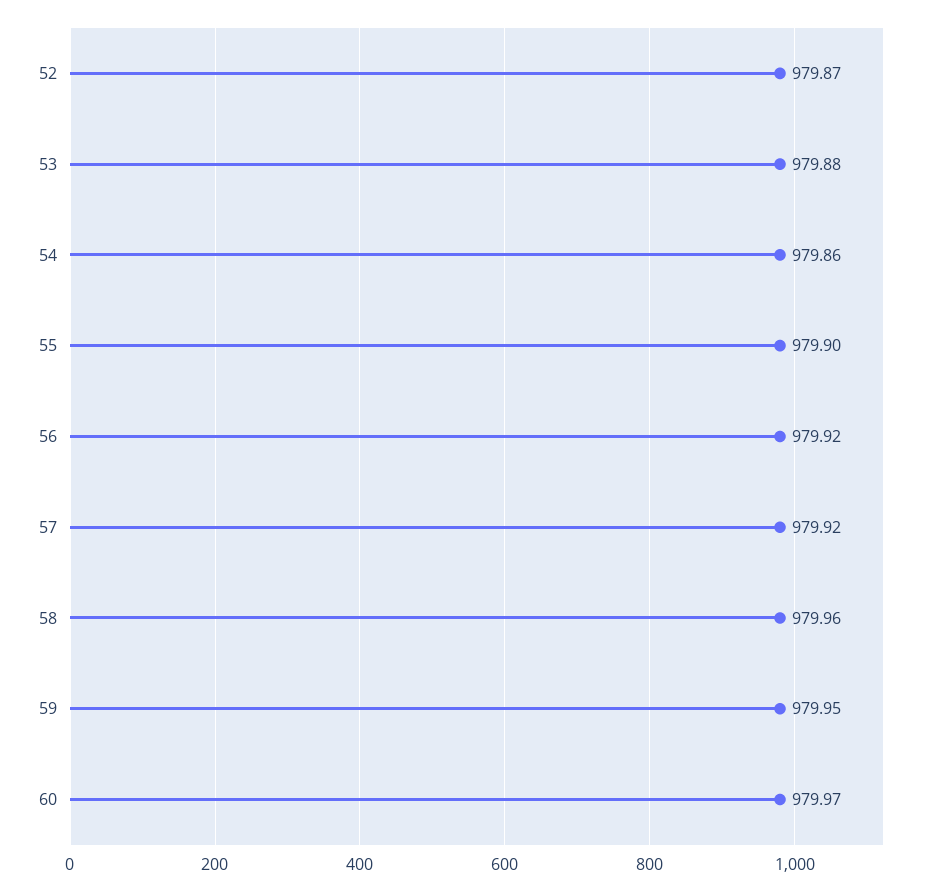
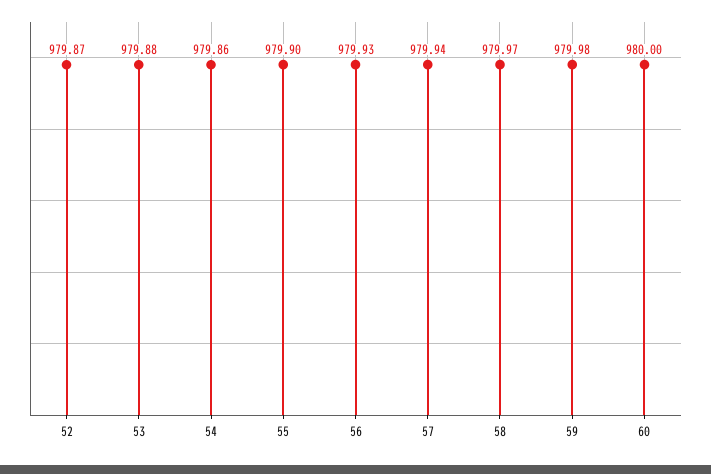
56: 979.92 -> 979.93
57: 979.92 -> 979.94
58: 979.96 -> 979.97
59: 979.95 -> 979.98
60: 979.97 -> 980

